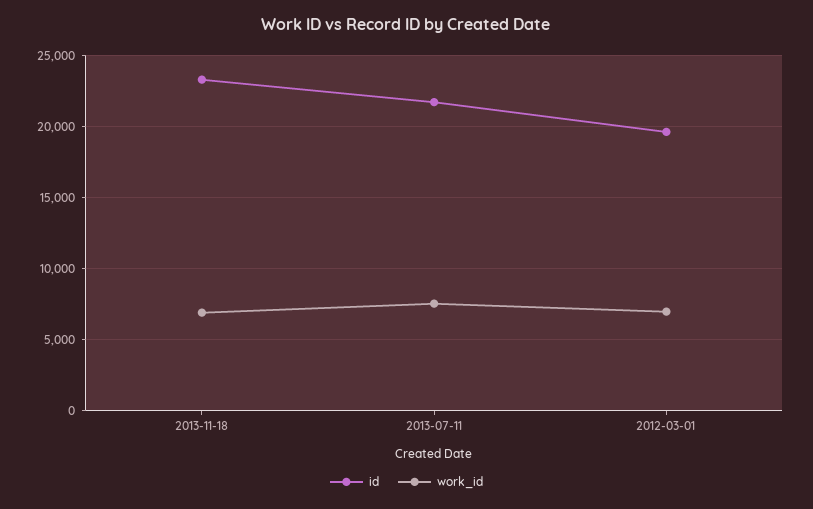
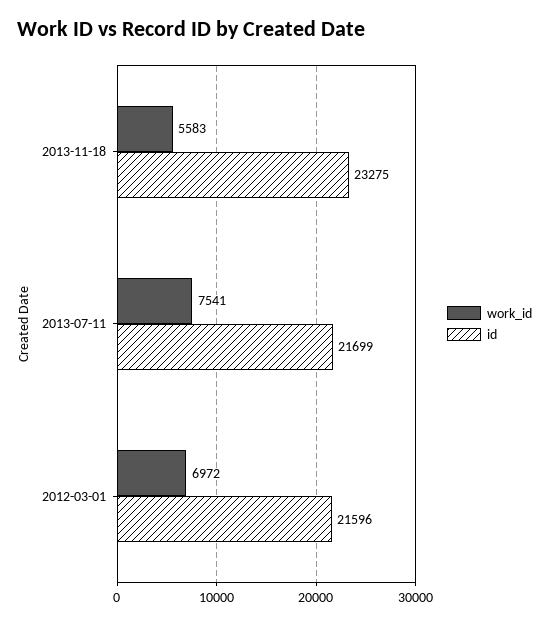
work_id, 2013-11-18: 7000 -> 5583
id, 2012-03-01: 19500 -> 21596

